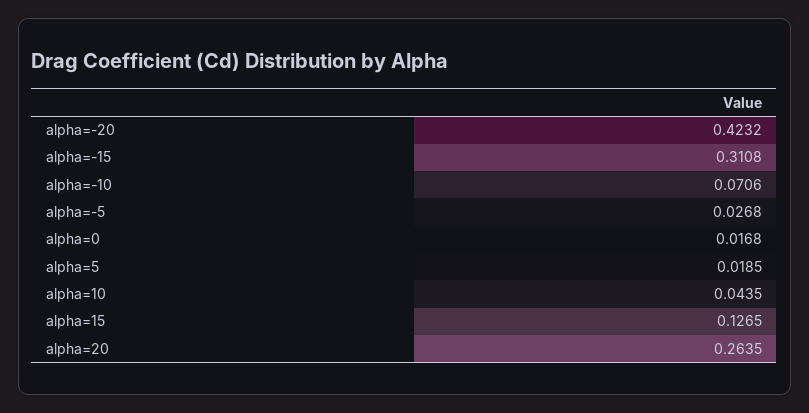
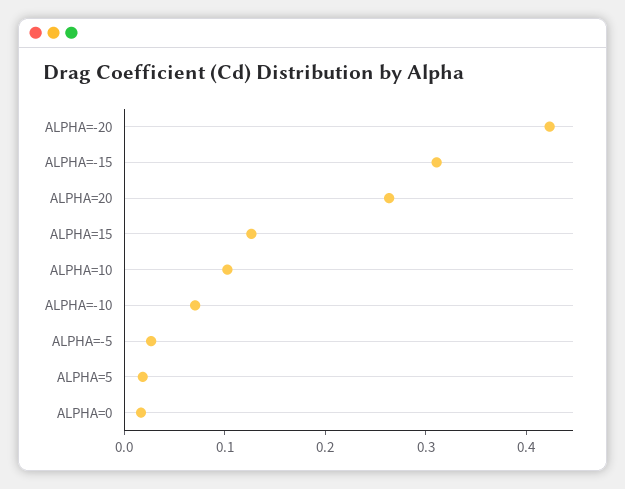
alpha=10: 0.0435 -> 0.1

